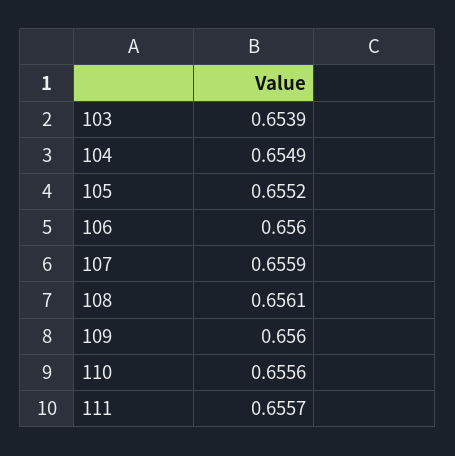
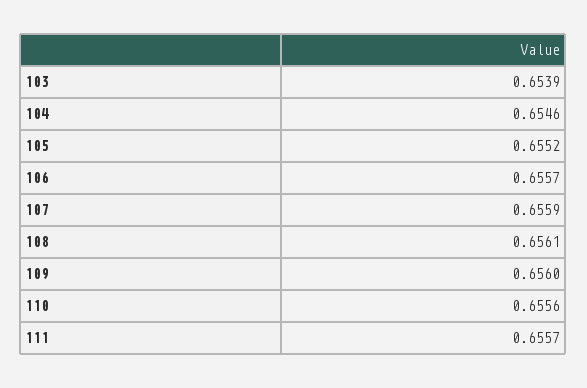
104: 0.6549 -> 0.6546
106: 0.656 -> 0.6557

